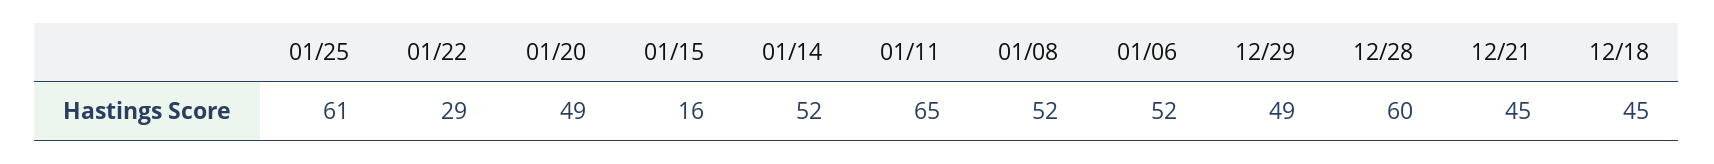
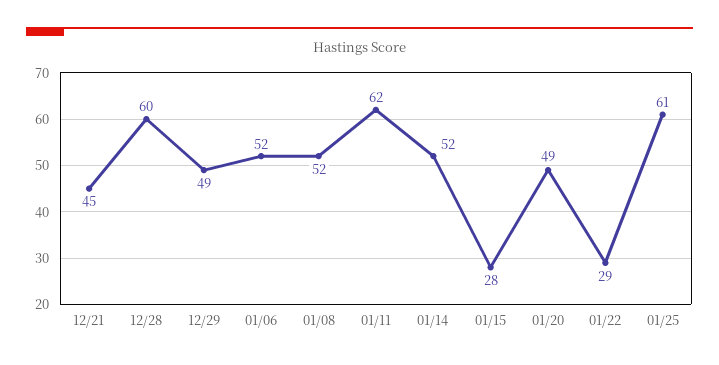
01/15: 16 -> 28
01/11: 65 -> 62
12/18: 45 -> none

